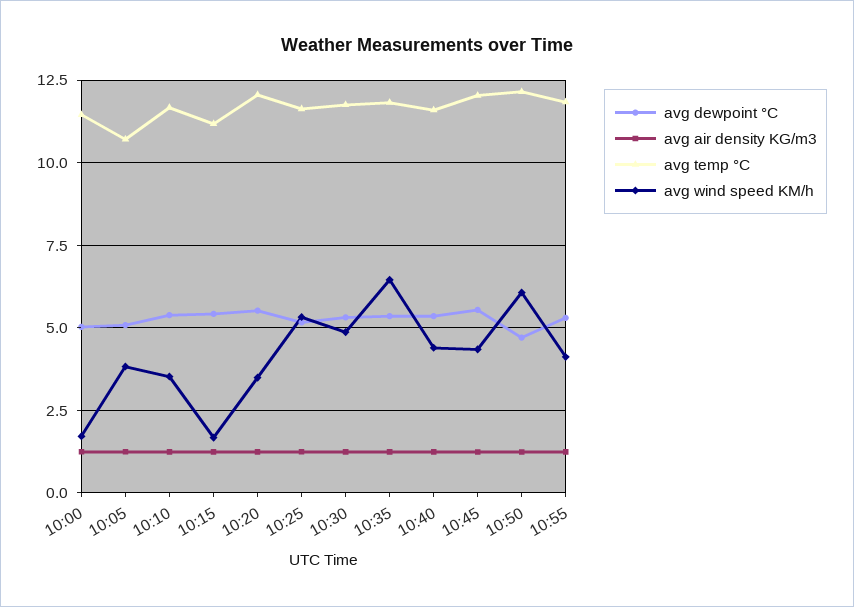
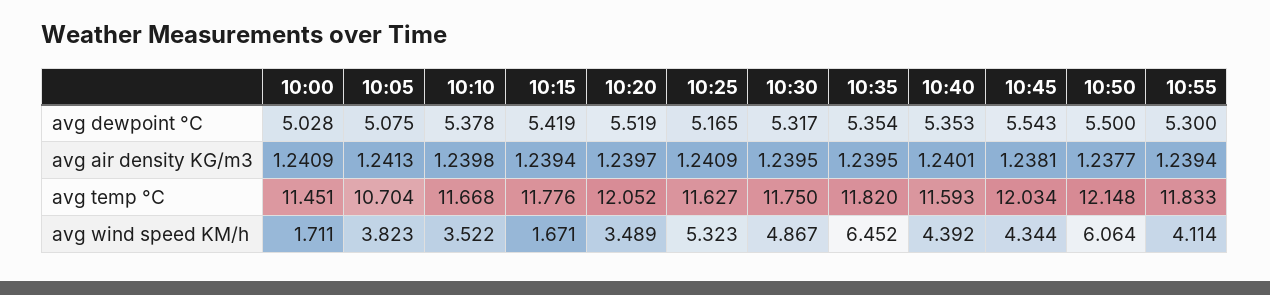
avg temp °C, 10:15: 11.25 -> 11.776
avg dewpoint °C, 10:50: 4.75 -> 5.5

